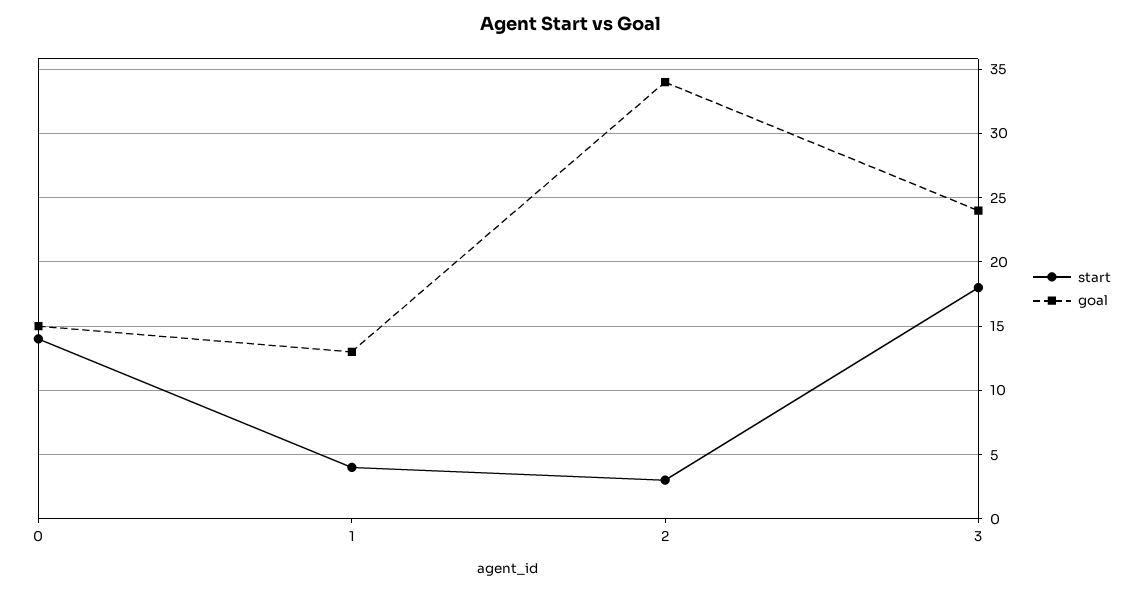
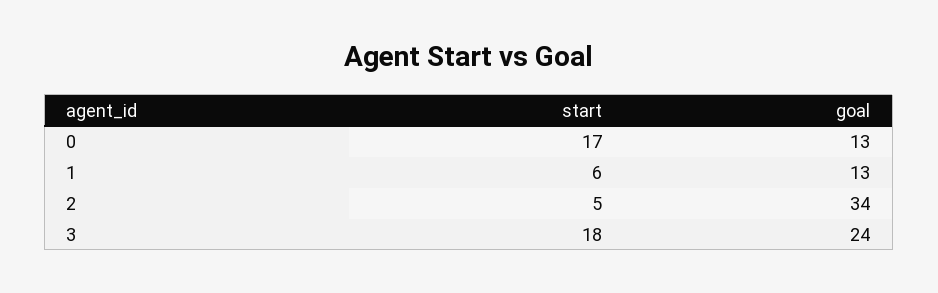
start, 0: 14 -> 17
goal, 0: 15 -> 13
start, 1: 4 -> 6
start, 2: 3 -> 5

